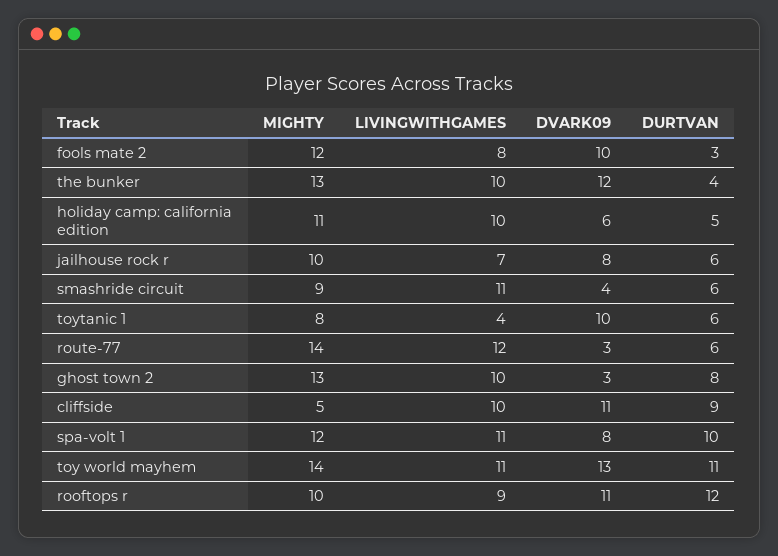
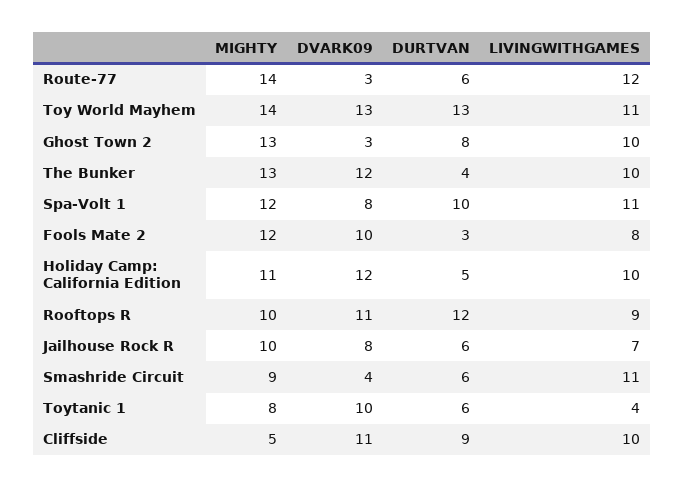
DVARK09, holiday camp: california edition: 6 -> 12
DURTVAN, toy world mayhem: 11 -> 13

